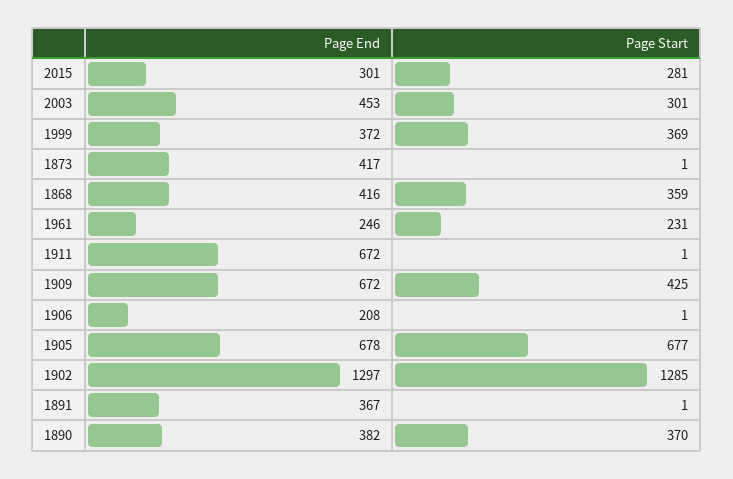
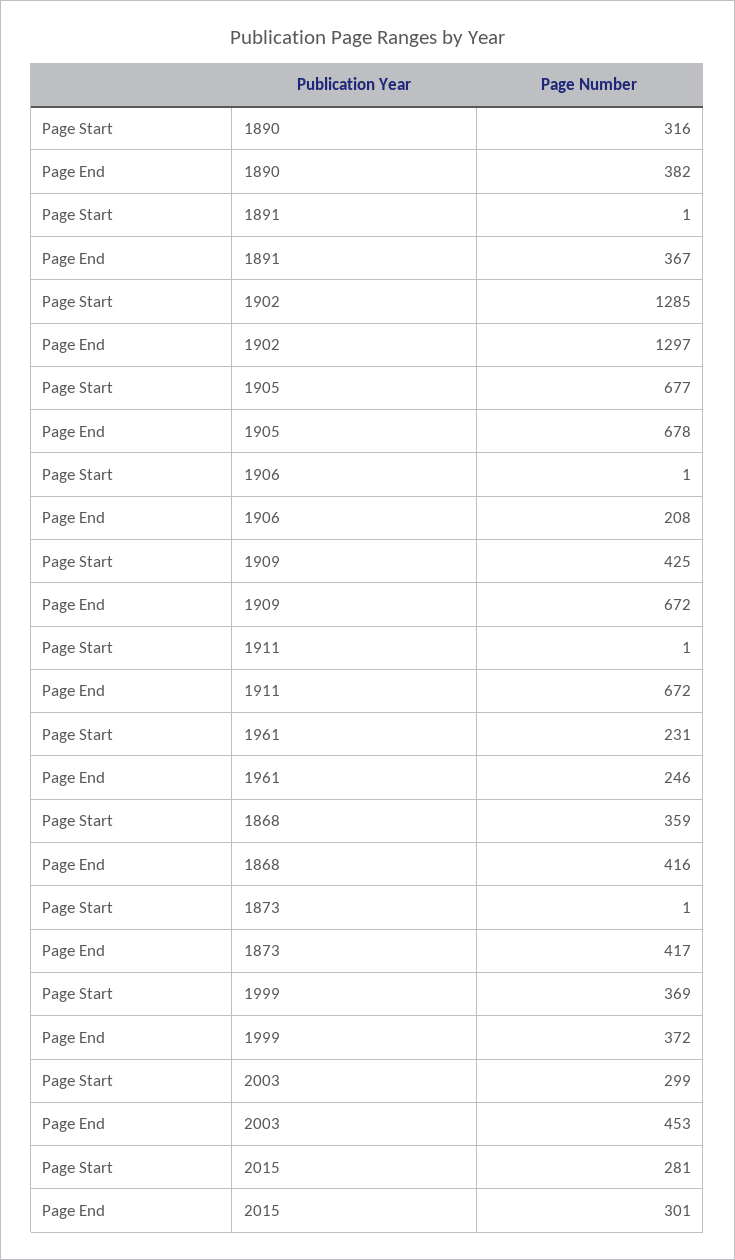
Page Start, 2003: 301 -> 299
Page Start, 1890: 370 -> 316

